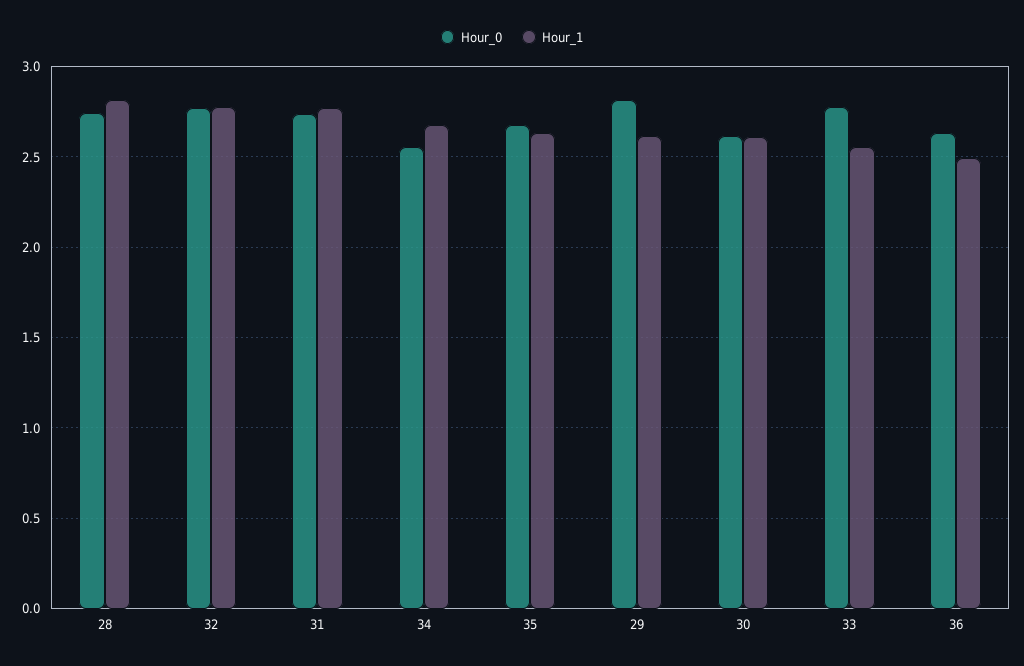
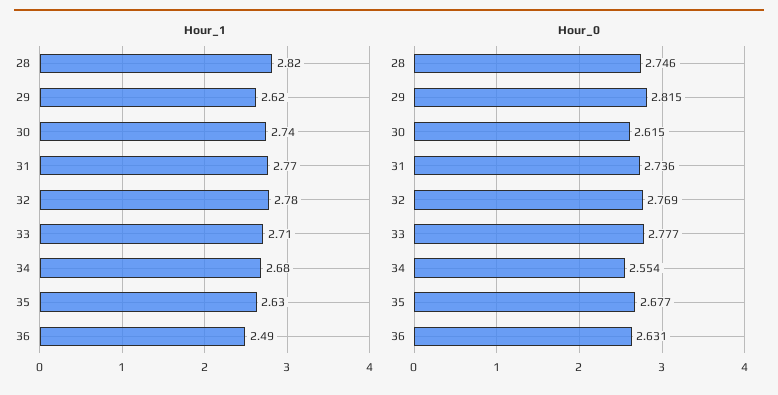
Hour_1, 30: 2.6 -> 2.74
Hour_1, 33: 2.55 -> 2.71

